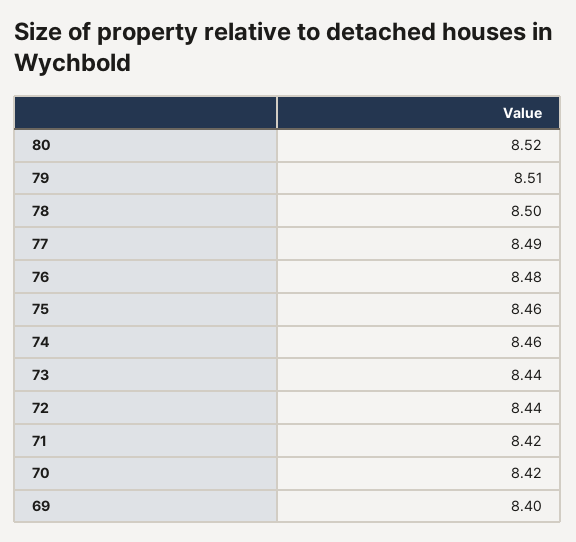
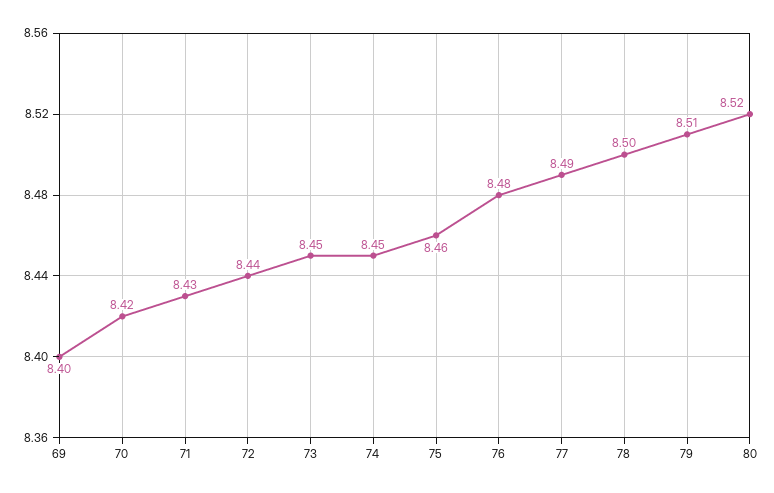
74: 8.46 -> 8.45
73: 8.44 -> 8.45
71: 8.42 -> 8.43

